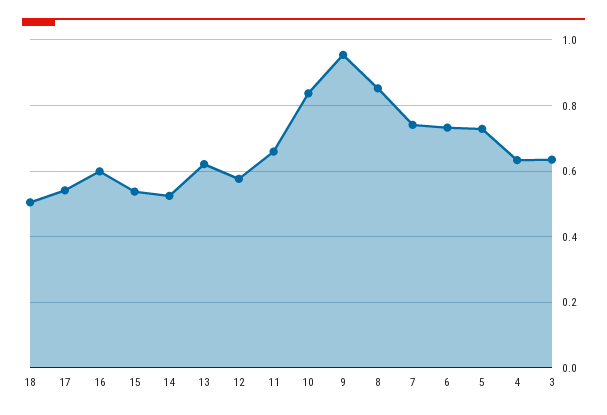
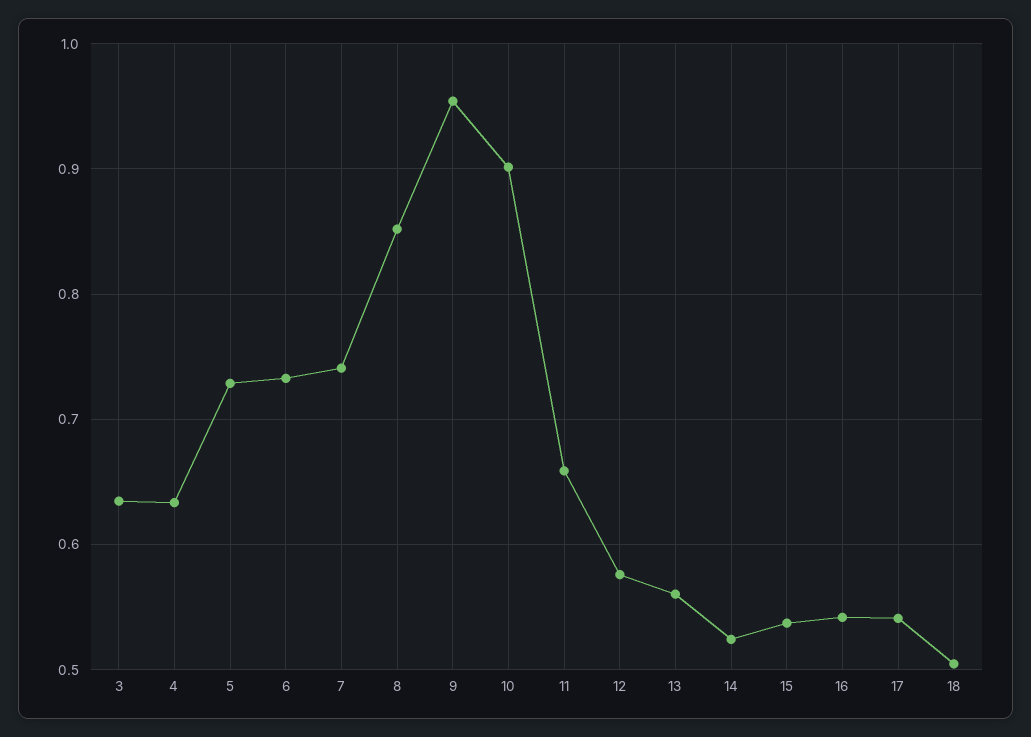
16: 0.6 -> 0.54
13: 0.62 -> 0.56
10: 0.84 -> 0.9

